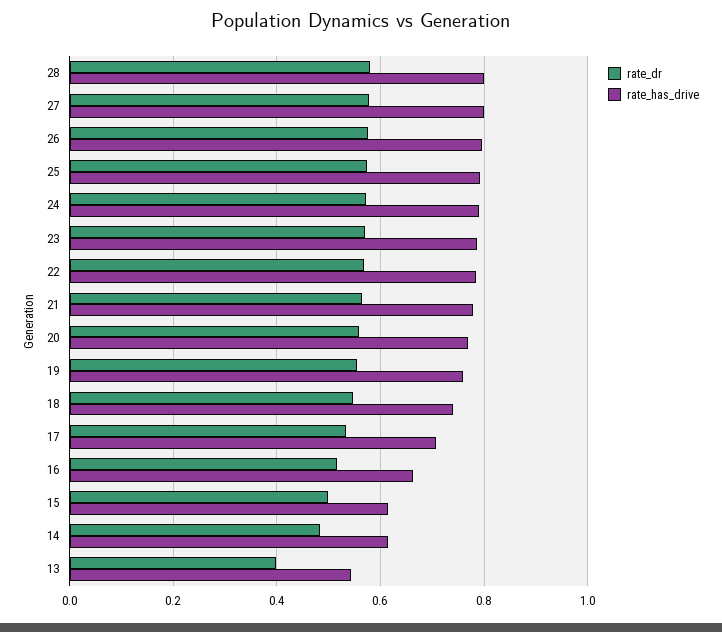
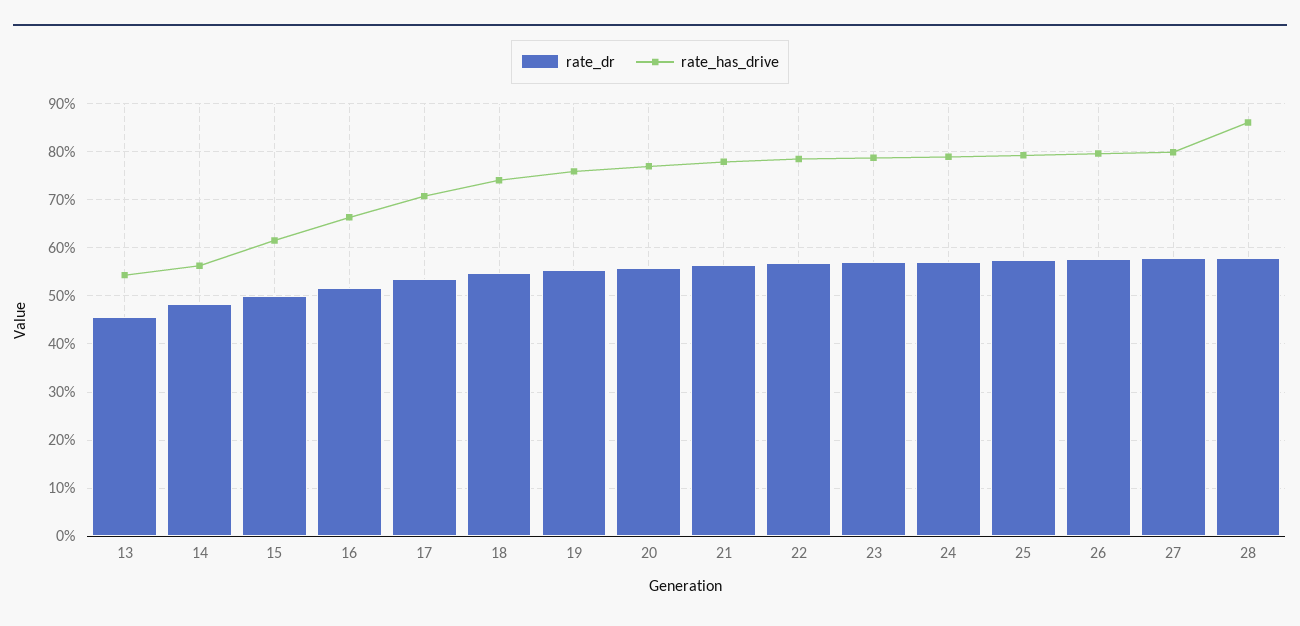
rate_has_drive, 28: 0.8 -> 0.86
rate_has_drive, 14: 0.62 -> 0.56
rate_dr, 13: 0.4 -> 0.46

